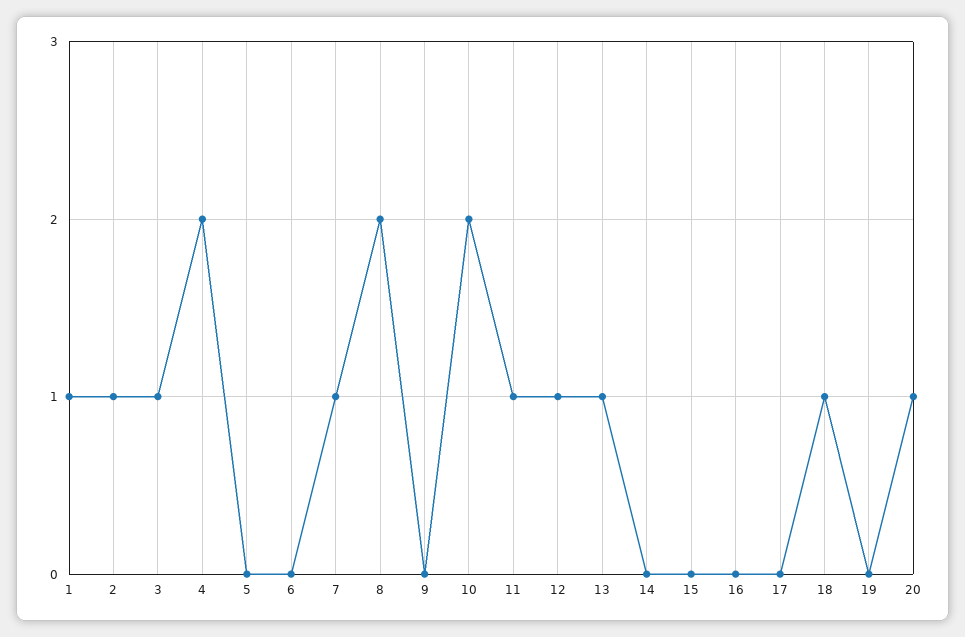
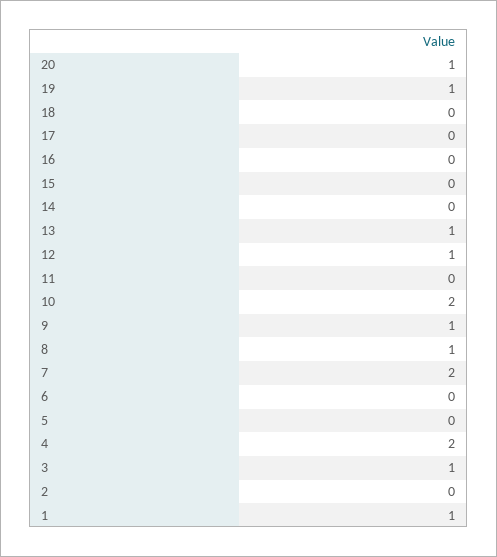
2: 1 -> 0
7: 1 -> 2
8: 2 -> 1
9: 0 -> 1
11: 1 -> 0
18: 1 -> 0
19: 0 -> 1

